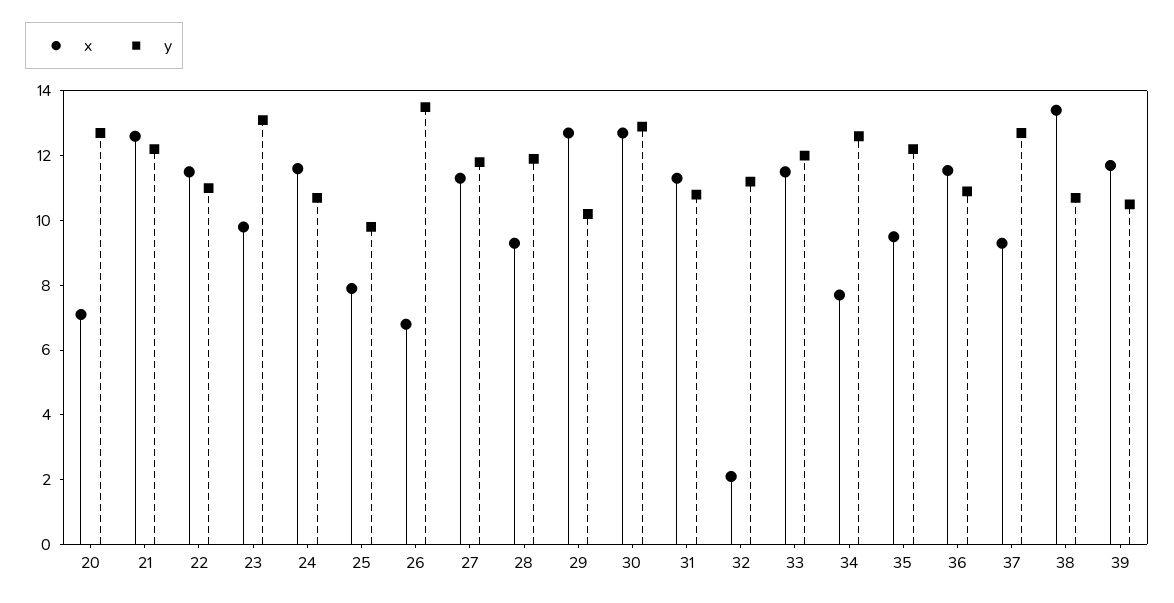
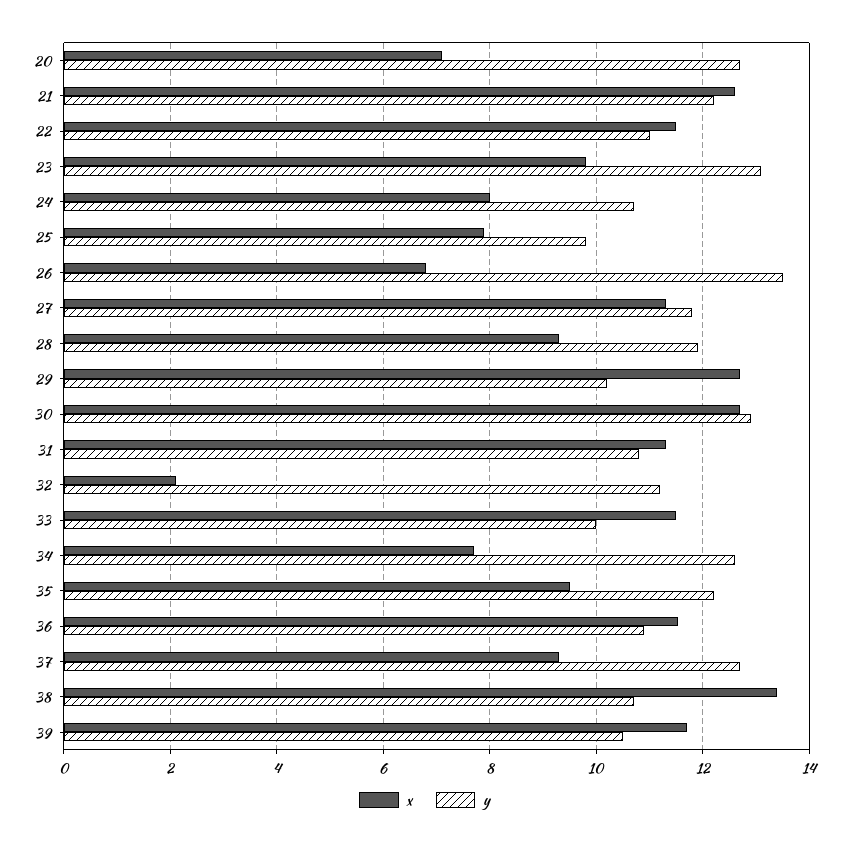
x, 24: 11.5 -> 8
y, 33: 12 -> 10

